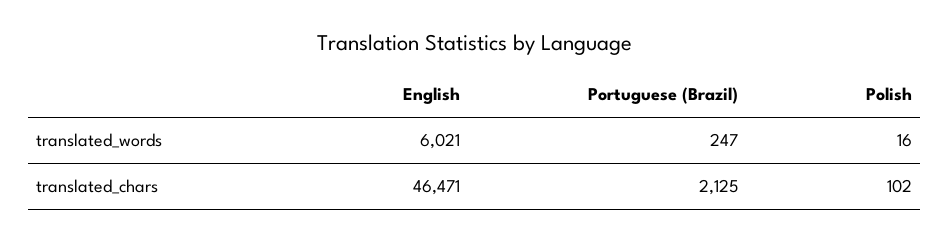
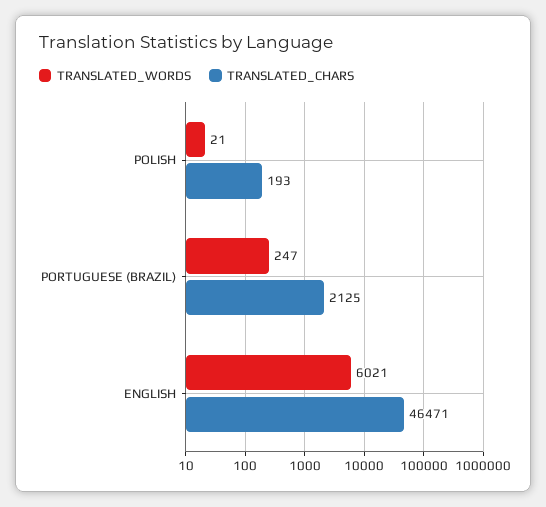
translated_words, Polish: 16 -> 21
translated_chars, Polish: 102 -> 193

